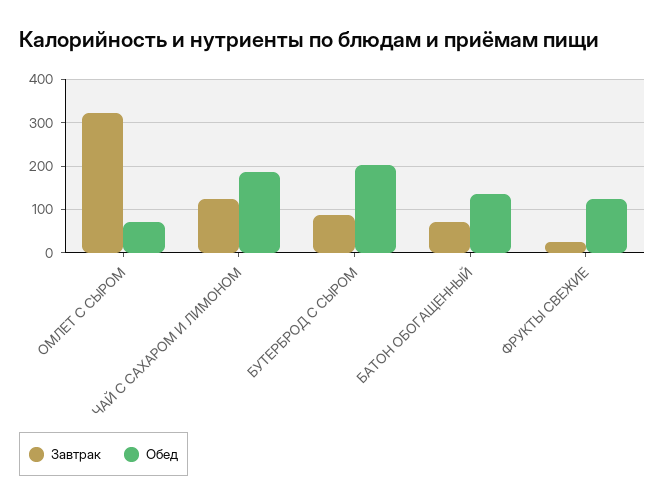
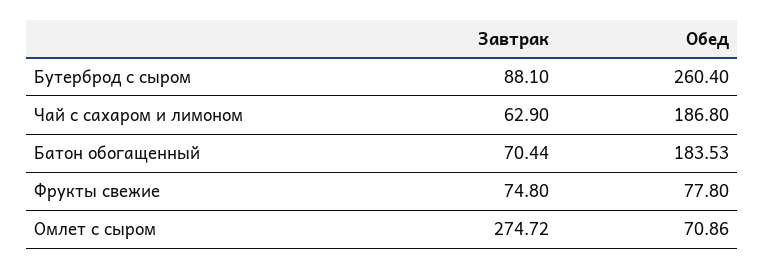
Завтрак, ОМЛЕТ С СЫРОМ: 320 -> 274.72
Завтрак, ЧАЙ С САХАРОМ И ЛИМОНОМ: 120 -> 62.9
Обед, БУТЕРБРОД С СЫРОМ: 200 -> 260.4
Обед, БАТОН ОБОГАЩЕННЫЙ: 140 -> 183.53
Завтрак, ФРУКТЫ СВЕЖИЕ: 20 -> 74.8
Обед, ФРУКТЫ СВЕЖИЕ: 120 -> 77.8

